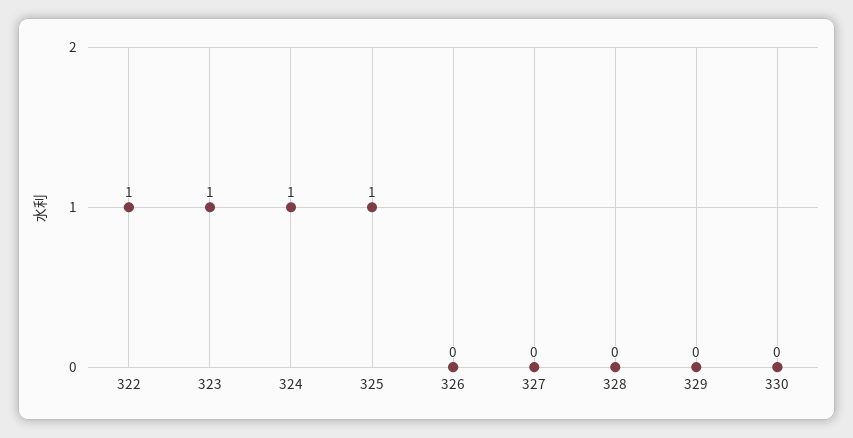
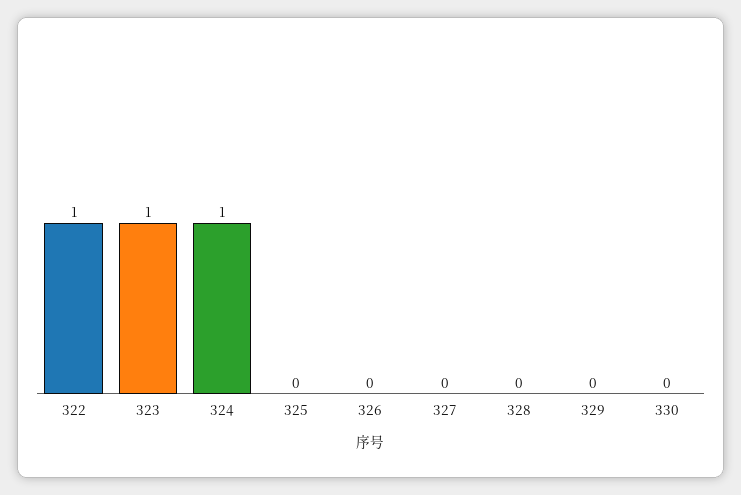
325: 1 -> 0

